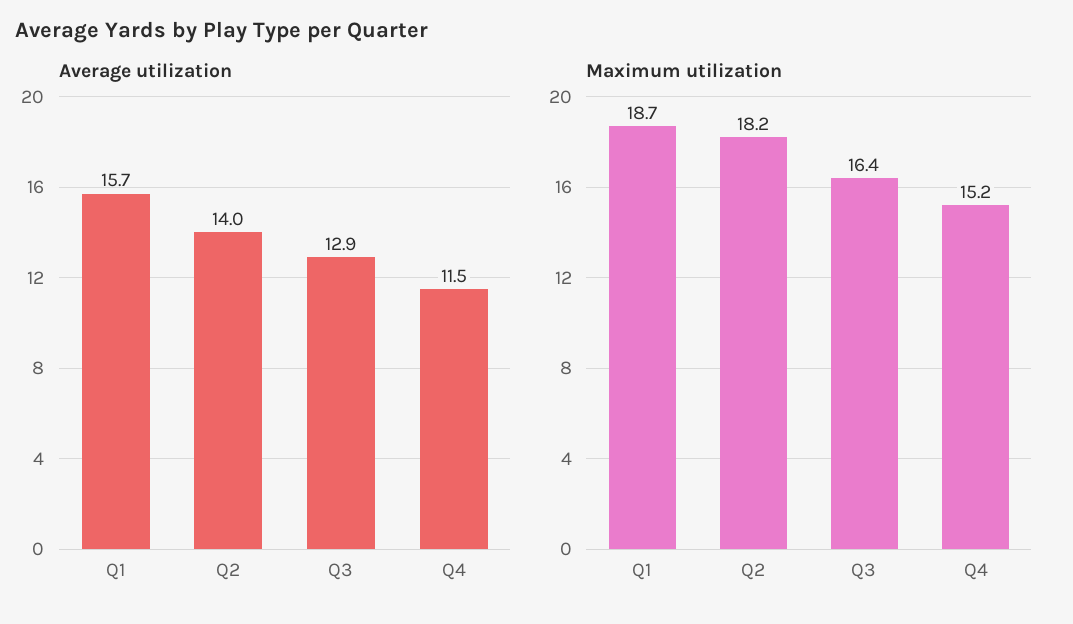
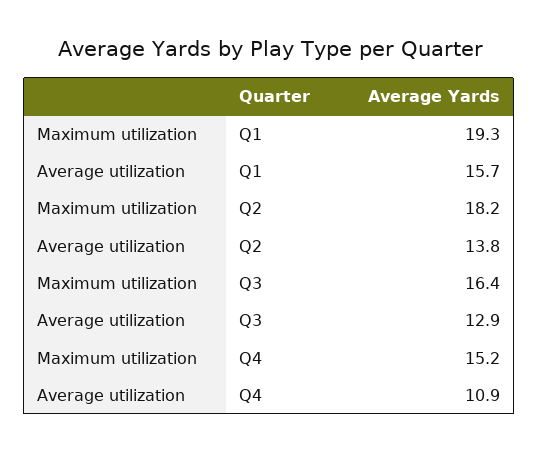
Average utilization, Q2: 14 -> 13.8
Average utilization, Q4: 11.5 -> 10.9
Maximum utilization, Q1: 18.7 -> 19.3

